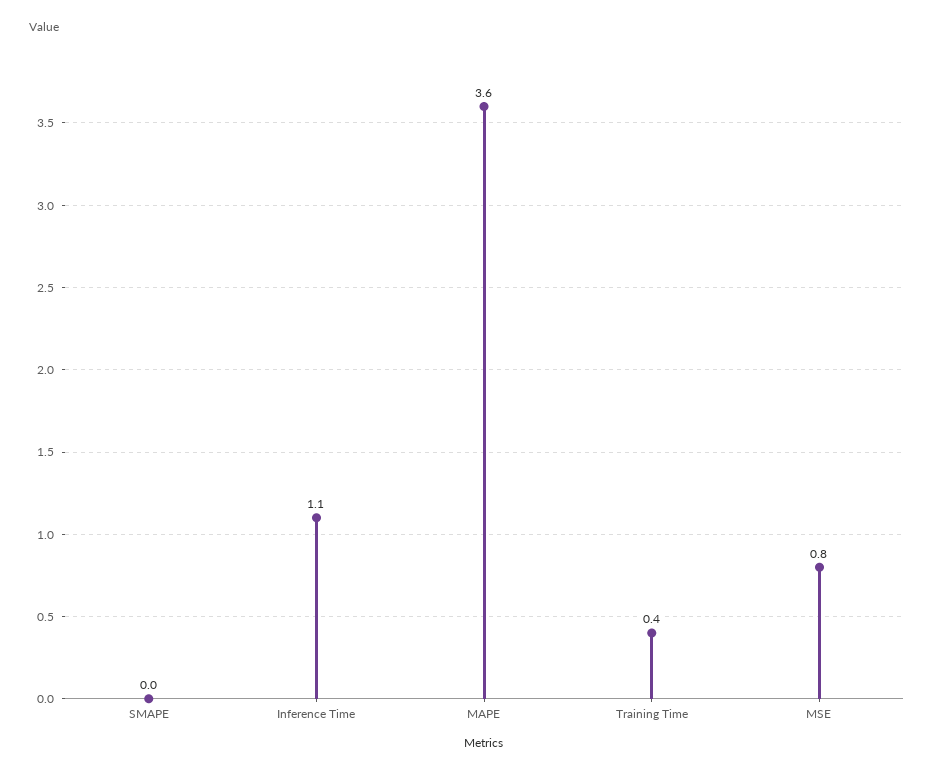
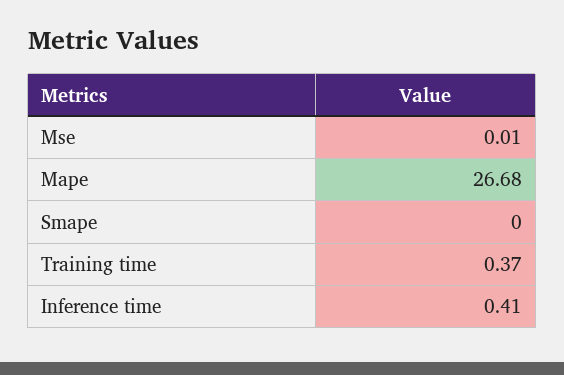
Inference Time: 1.1 -> 0.41
MAPE: 3.6 -> 26.68
MSE: 0.8 -> 0.01

